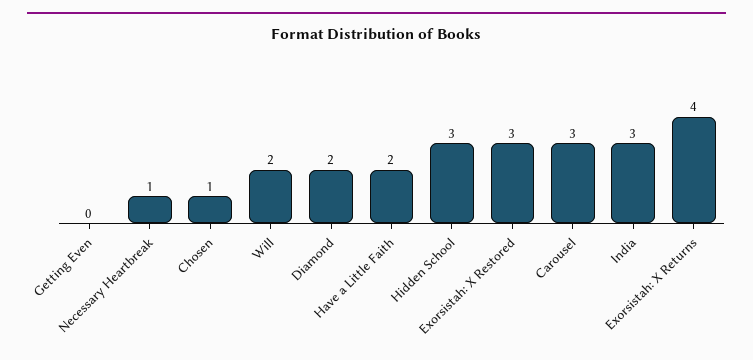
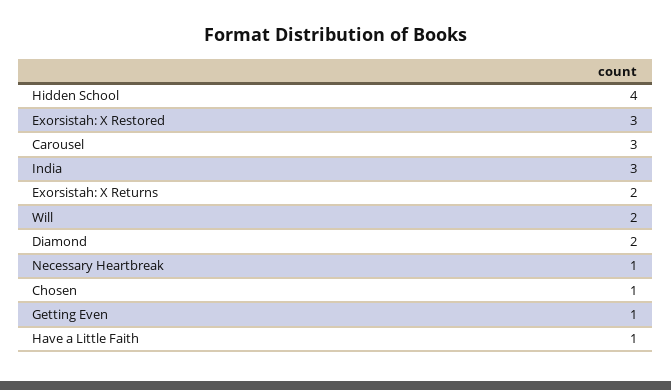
Getting Even: 0 -> 1
Have a Little Faith: 2 -> 1
Hidden School: 3 -> 4
Exorsistah: X Returns: 4 -> 2

